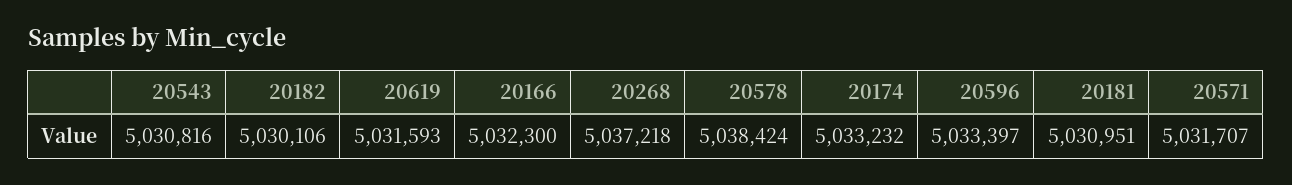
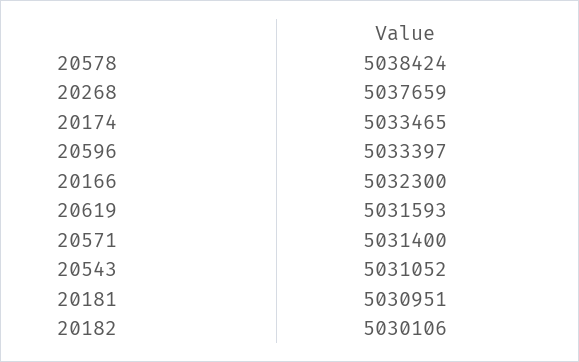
20543: 5030816 -> 5031052
20268: 5037218 -> 5037659
20174: 5033232 -> 5033465
20571: 5031707 -> 5031400

